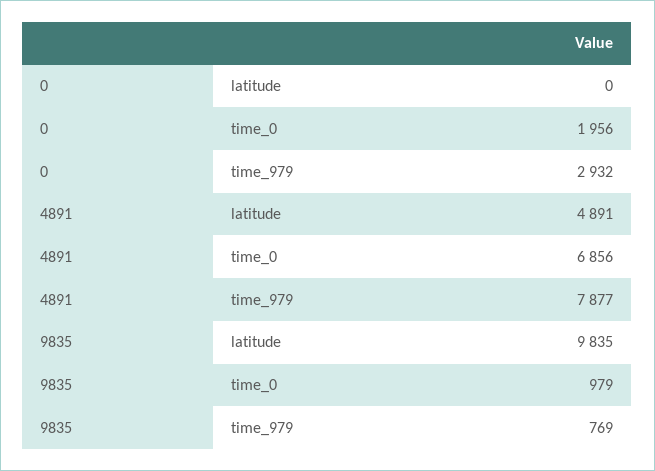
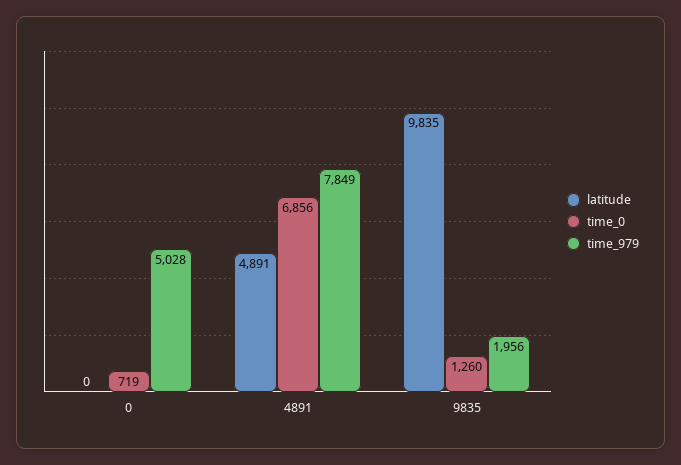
time_0, 0: 1956 -> 719
time_979, 0: 2932 -> 5028
time_979, 4891: 7877 -> 7849
time_0, 9835: 979 -> 1260
time_979, 9835: 769 -> 1956

